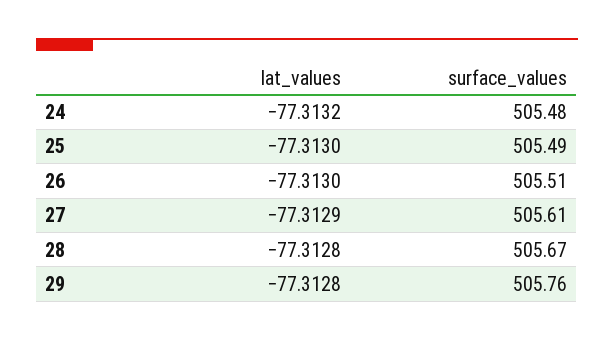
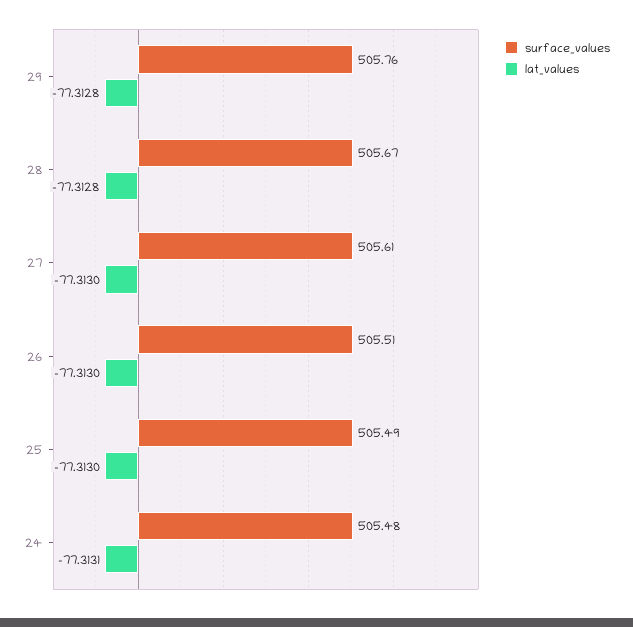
lat_values, 24: -77.3132 -> -77.3131
lat_values, 27: -77.3129 -> -77.313

